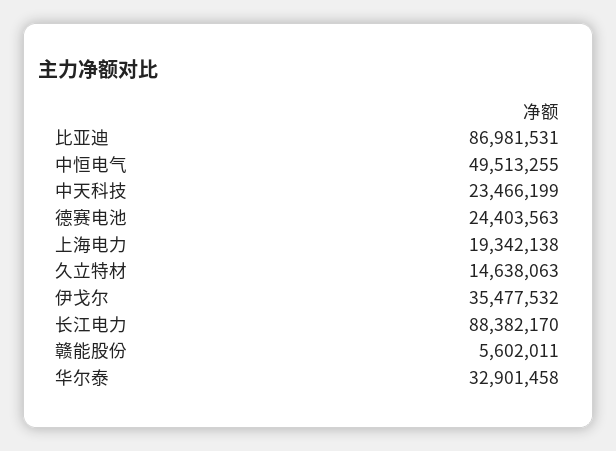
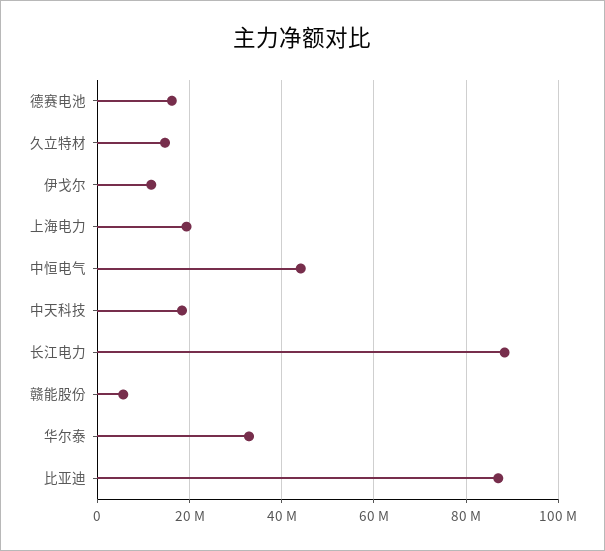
中恒电气: 49513255 -> 44000000
中天科技: 23466199 -> 18000000
德赛电池: 24403563 -> 16000000
伊戈尔: 35477532 -> 12000000

